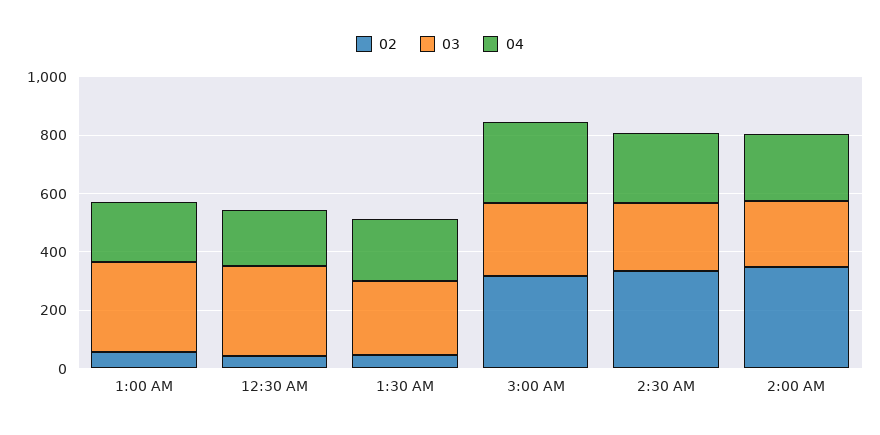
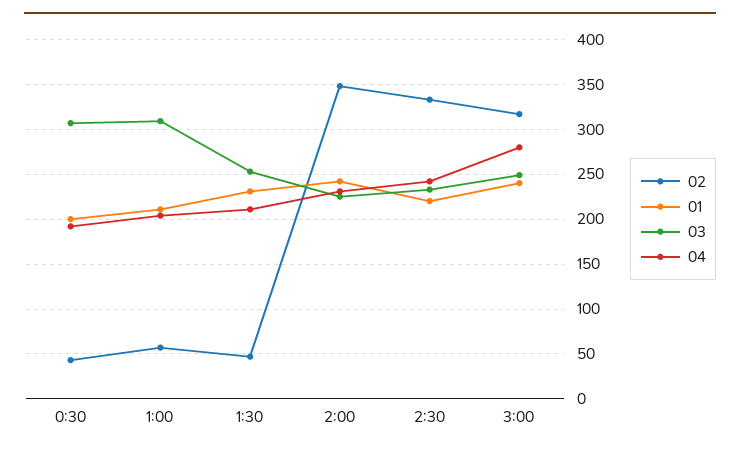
01, 12:30 AM: none -> 200
01, 1:00 AM: none -> 210
01, 1:30 AM: none -> 230
01, 2:00 AM: none -> 240
01, 2:30 AM: none -> 220
01, 3:00 AM: none -> 240

